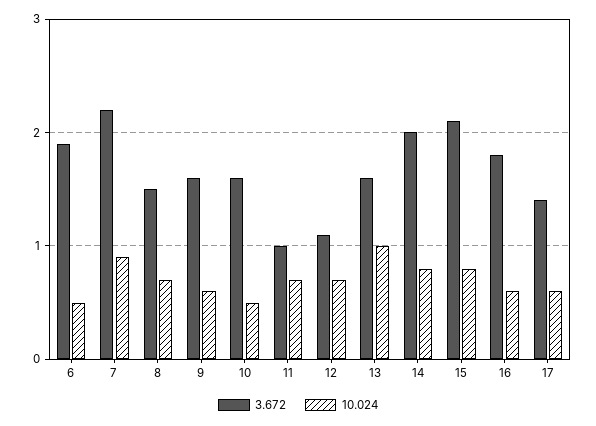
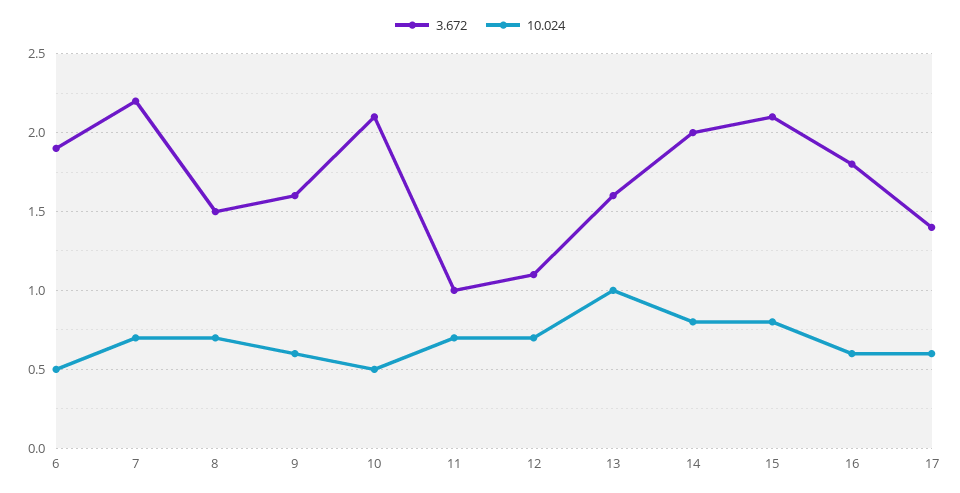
10.024, 7: 0.9 -> 0.7
3.672, 10: 1.6 -> 2.1

